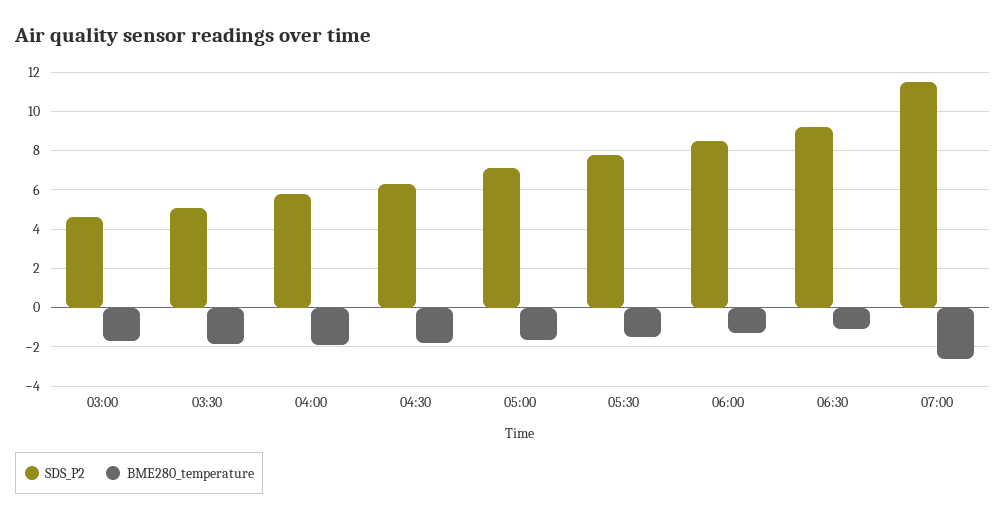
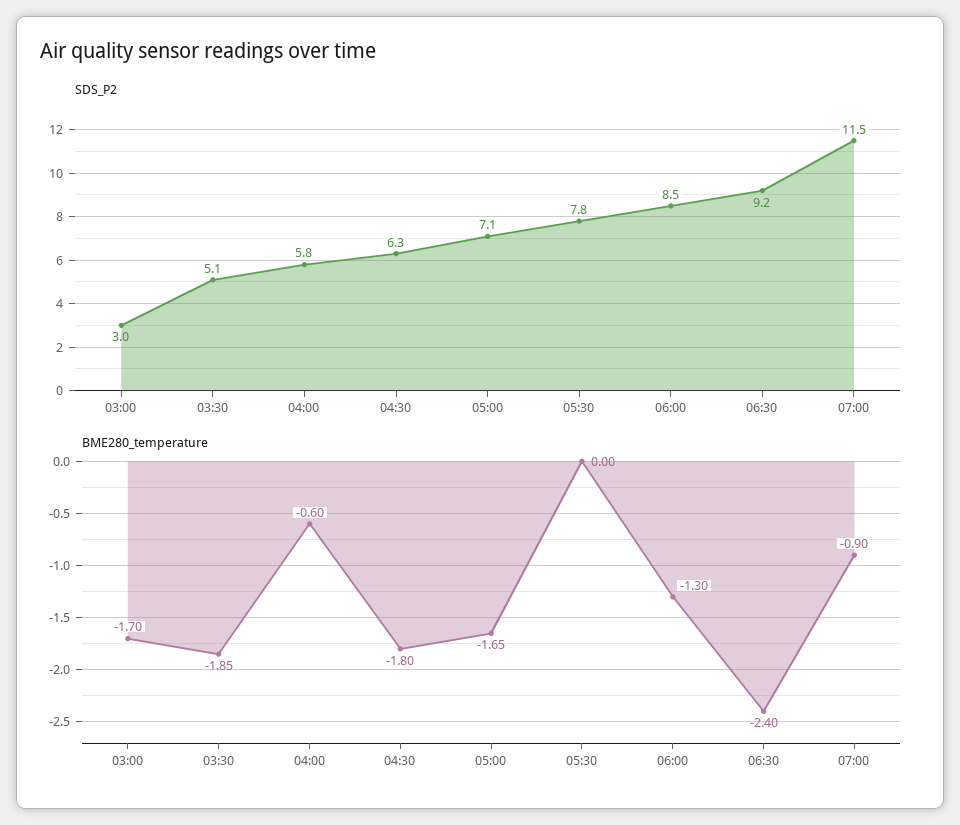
SDS_P2, 03:00: 4.5 -> 3
BME280_temperature, 04:00: -2 -> -0.6
BME280_temperature, 05:30: -1.5 -> 0
BME280_temperature, 06:30: -1 -> -2.4
BME280_temperature, 07:00: -2.5 -> -0.9

